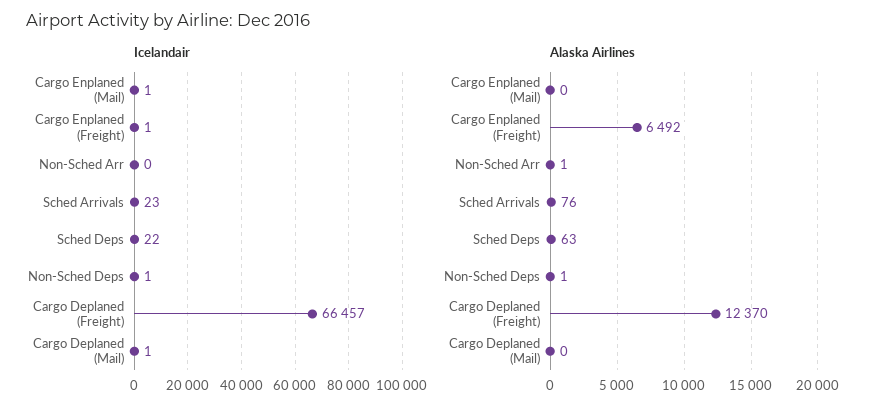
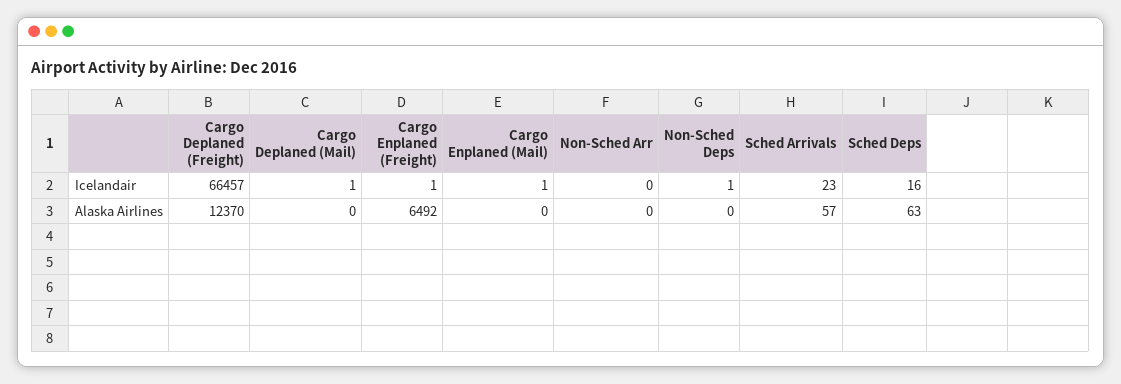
Icelandair, Sched Deps: 22 -> 16
Alaska Airlines, Non-Sched Arr: 1 -> 0
Alaska Airlines, Sched Arrivals: 76 -> 57
Alaska Airlines, Non-Sched Deps: 1 -> 0

